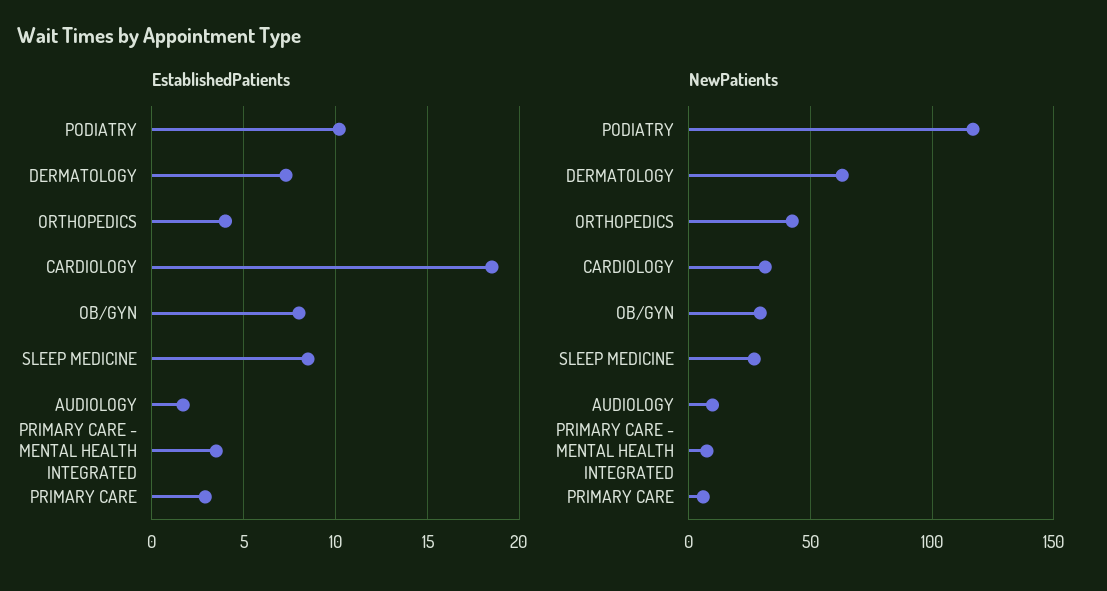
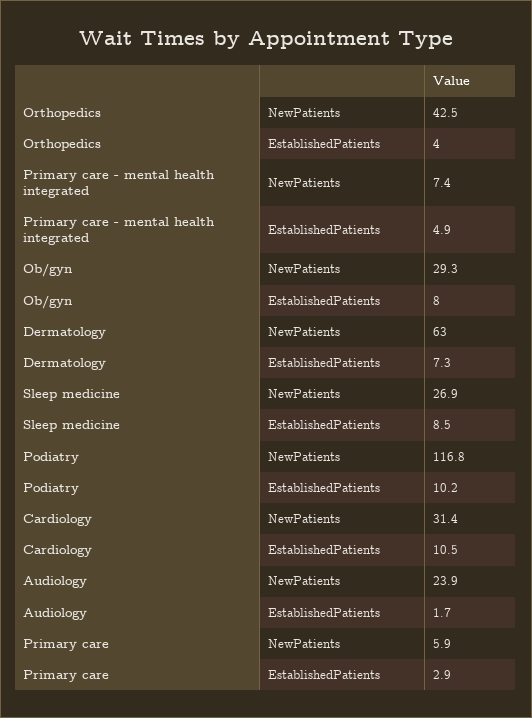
EstablishedPatients, CARDIOLOGY: 18.5 -> 10.5
EstablishedPatients, PRIMARY CARE - MENTAL HEALTH INTEGRATED: 3.5 -> 4.9
NewPatients, AUDIOLOGY: 10 -> 23.9

